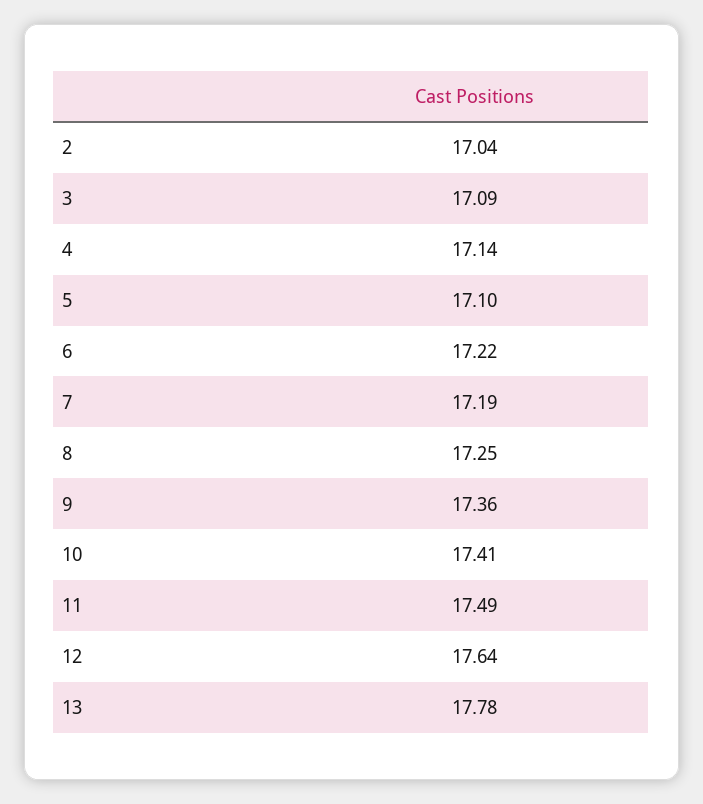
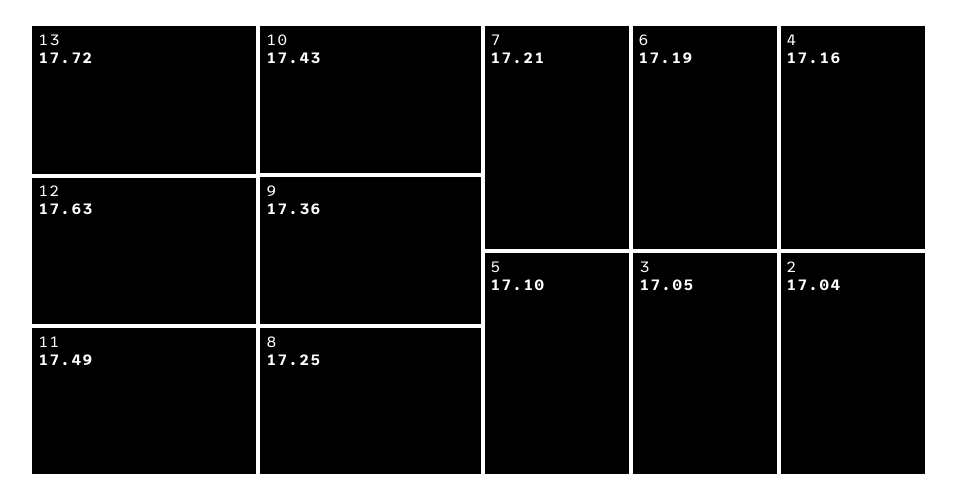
3: 17.09 -> 17.05
4: 17.14 -> 17.16
6: 17.22 -> 17.19
7: 17.19 -> 17.21
10: 17.41 -> 17.43
12: 17.64 -> 17.63
13: 17.78 -> 17.72

